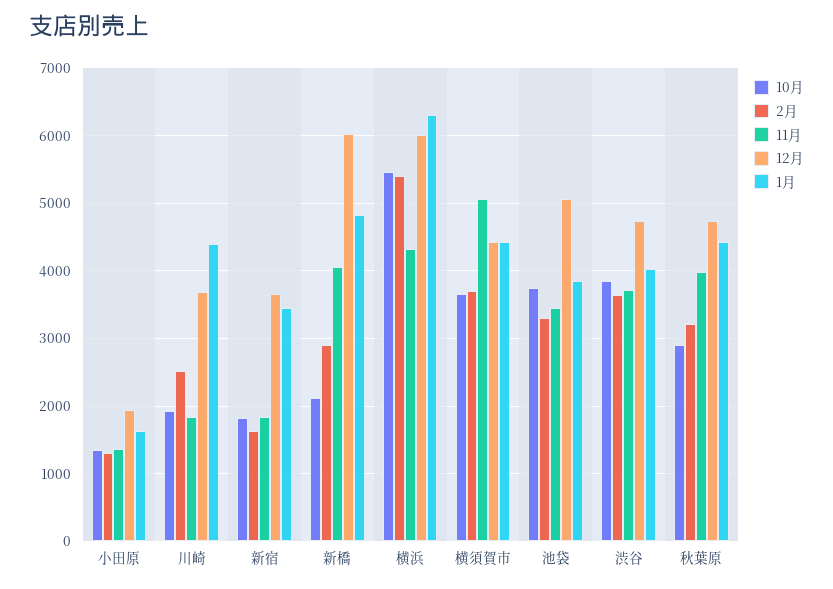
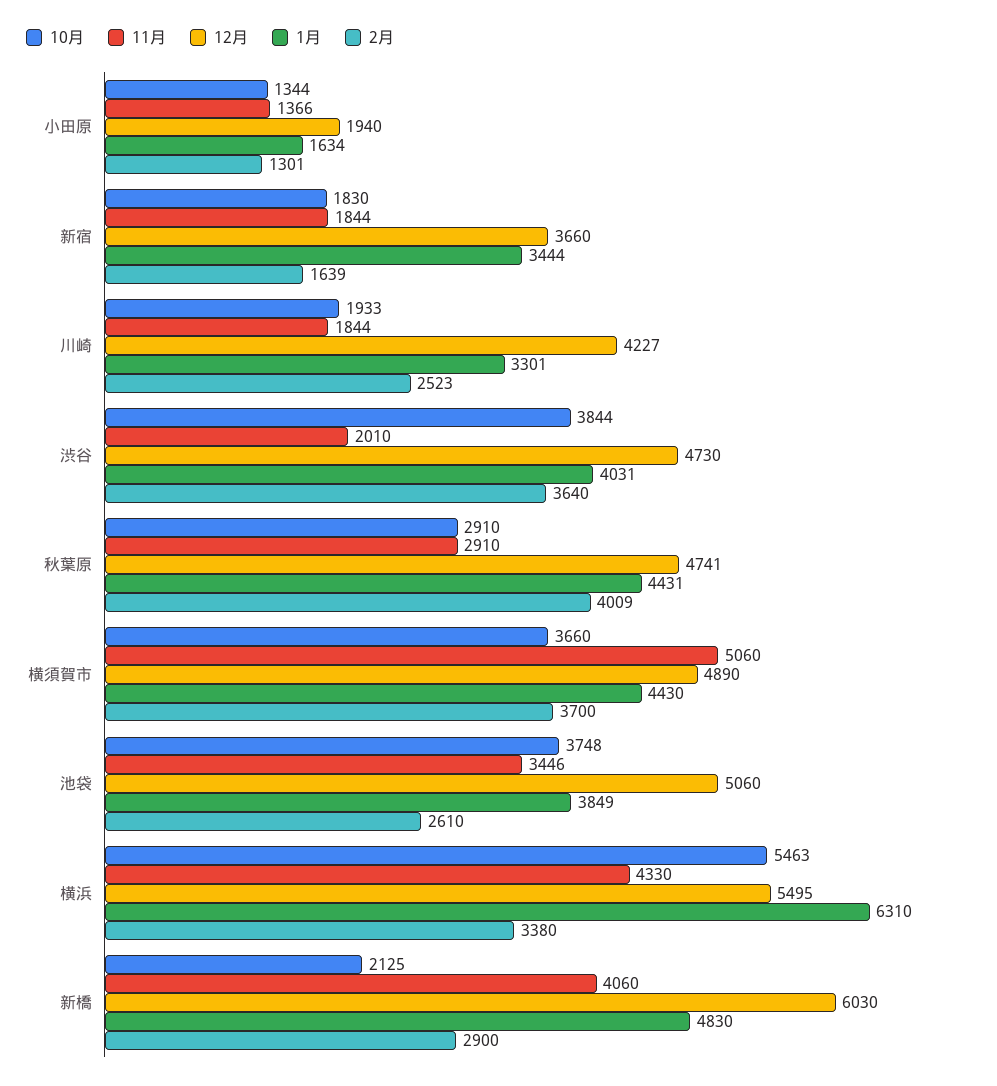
12月, 川崎: 3700 -> 4227
1月, 川崎: 4400 -> 3301
2月, 横浜: 5400 -> 3380
12月, 横浜: 6000 -> 5495
12月, 横須賀市: 4400 -> 4890
2月, 池袋: 3300 -> 2610
11月, 渋谷: 3700 -> 2010
2月, 秋葉原: 3200 -> 4009
11月, 秋葉原: 4000 -> 2910

